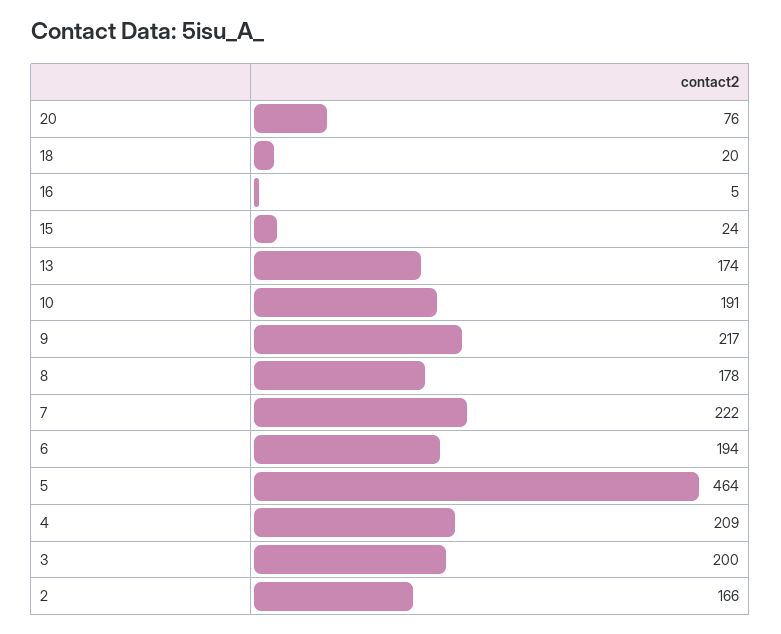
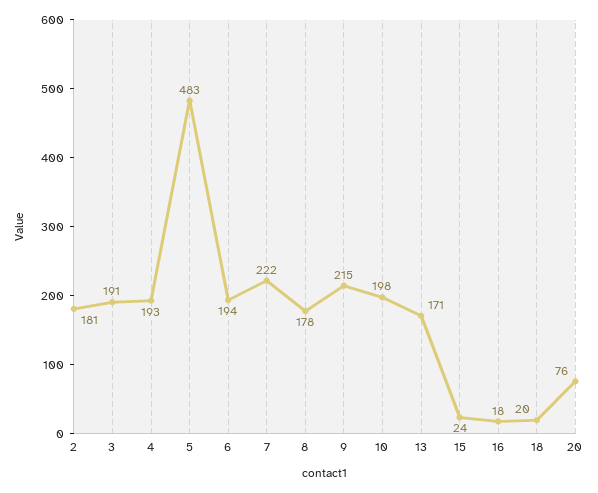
16: 5 -> 18
13: 174 -> 171
10: 191 -> 198
9: 217 -> 215
5: 464 -> 483
4: 209 -> 193
3: 200 -> 191
2: 166 -> 181

